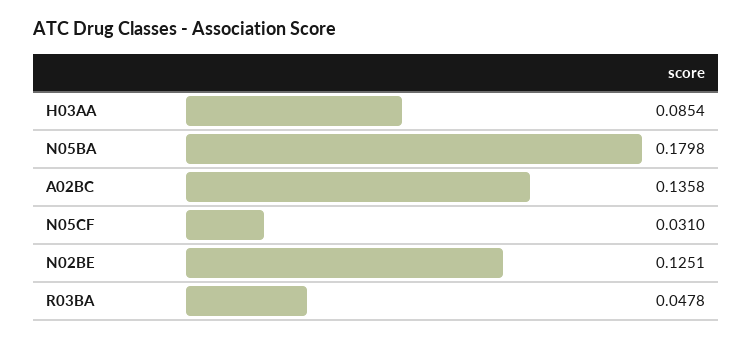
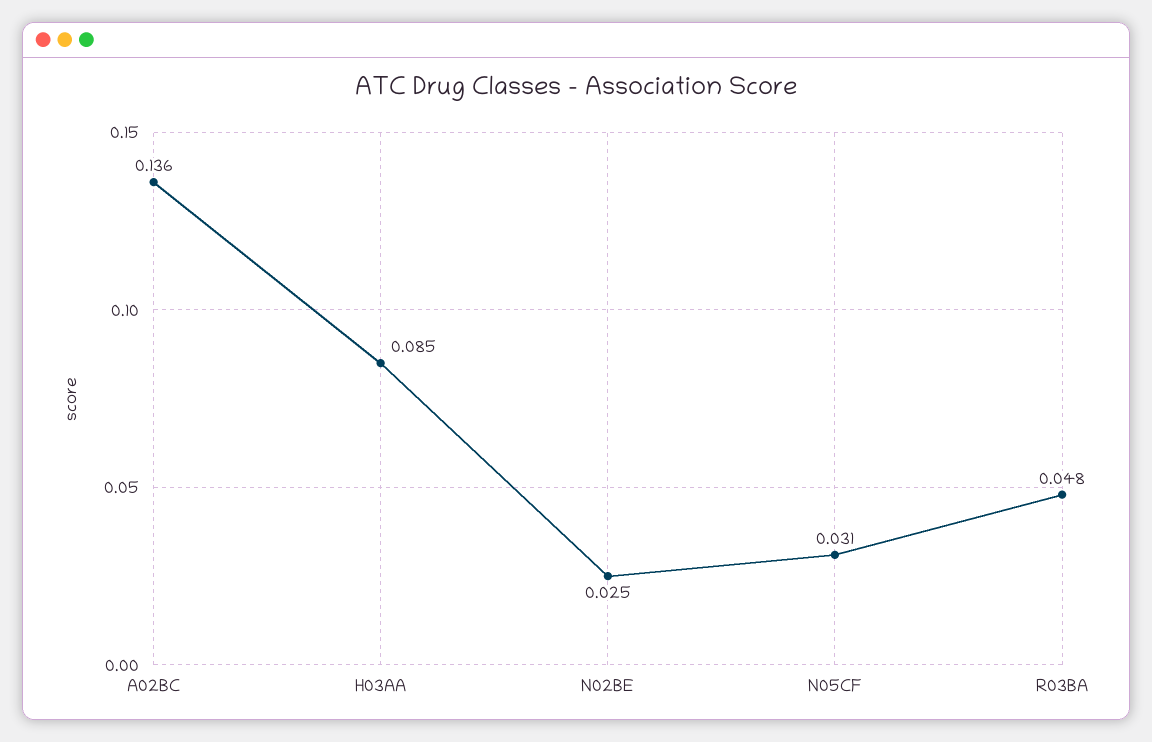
N05BA: 0.1798 -> none
N02BE: 0.1251 -> 0.025

